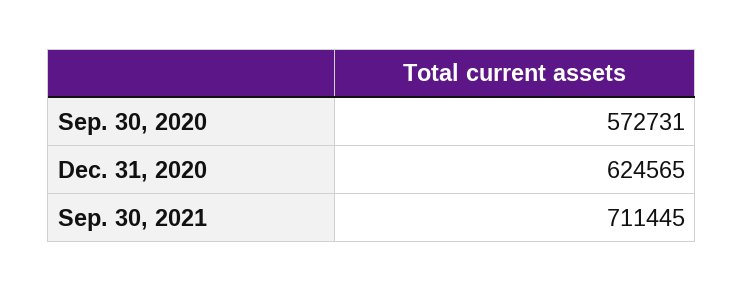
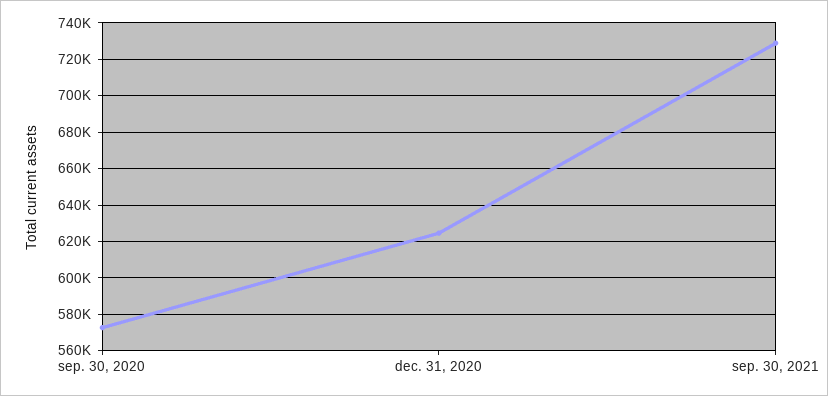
Sep. 30, 2021: 711445 -> 730000

